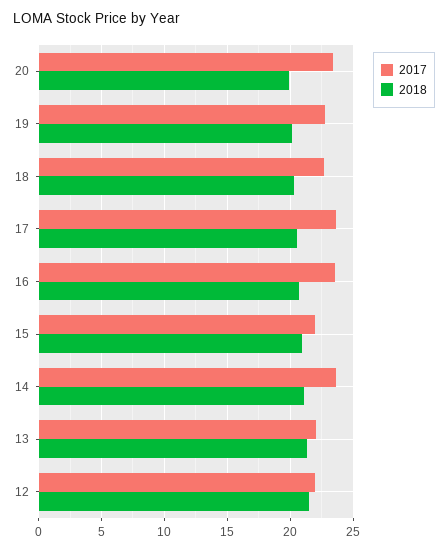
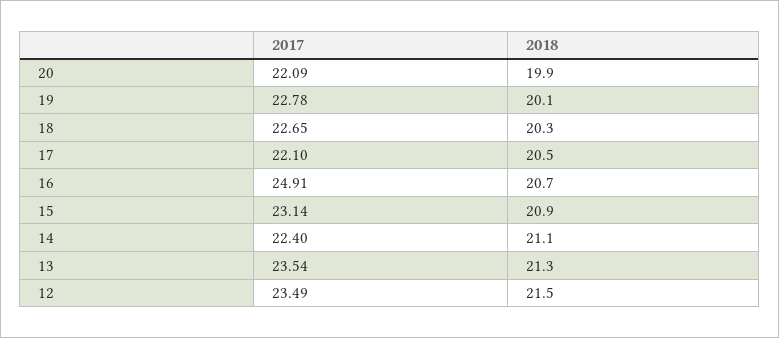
2017, 20: 23.5 -> 22.09
2017, 17: 23.5 -> 22.1
2017, 16: 23.5 -> 24.91
2017, 15: 22 -> 23.14
2017, 14: 23.5 -> 22.4
2017, 13: 22 -> 23.54
2017, 12: 22 -> 23.49

